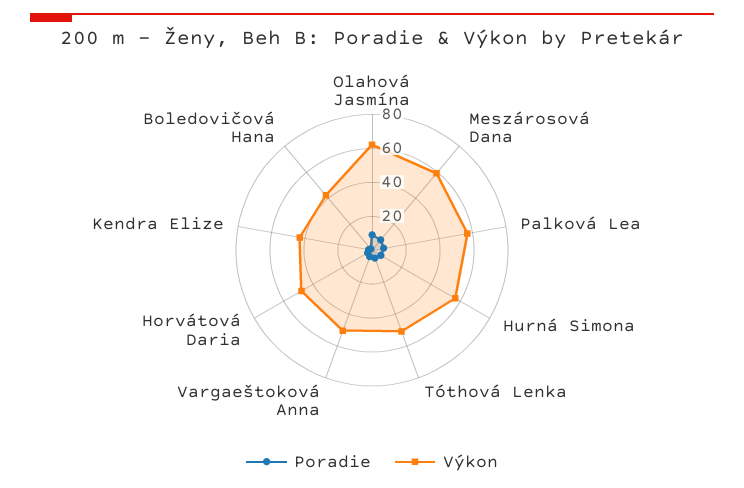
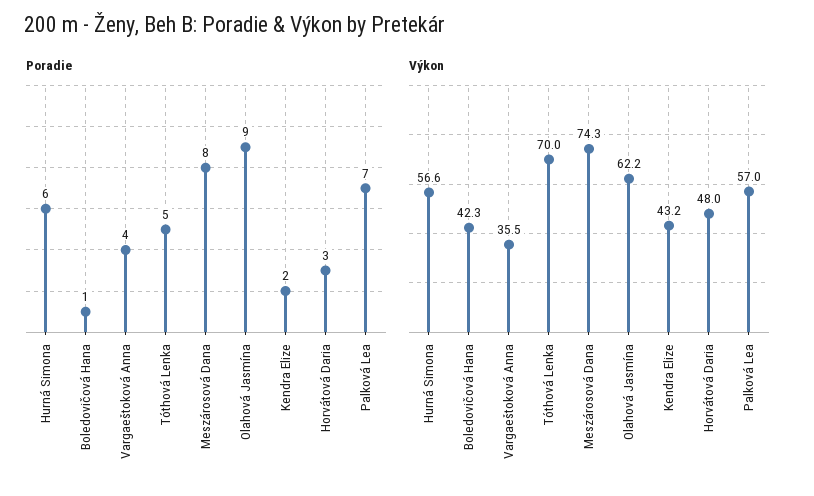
Výkon, Meszárosová Dana: 60 -> 74.3
Výkon, Tóthová Lenka: 50 -> 70
Výkon, Vargaeštoková Anna: 50 -> 35.5

